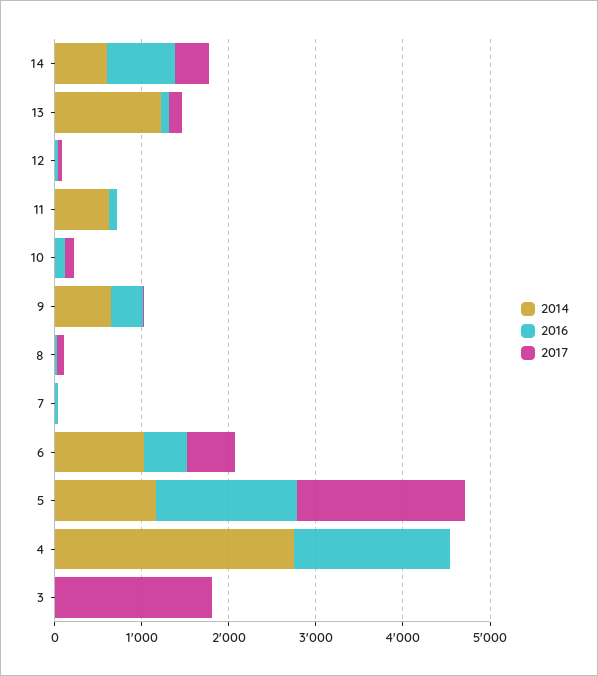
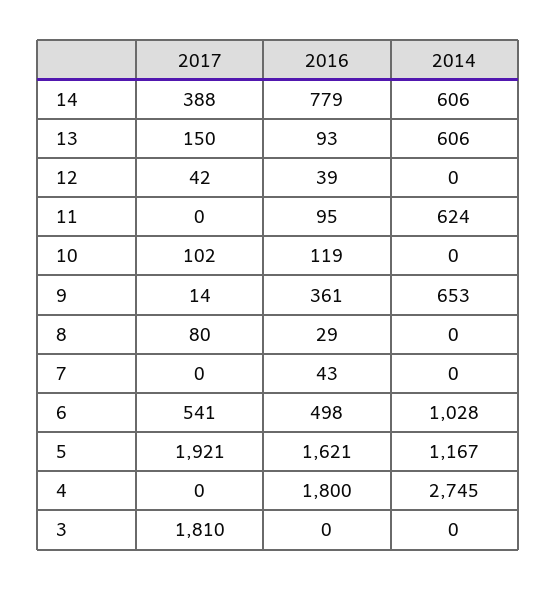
2014, 13: 1200 -> 606

